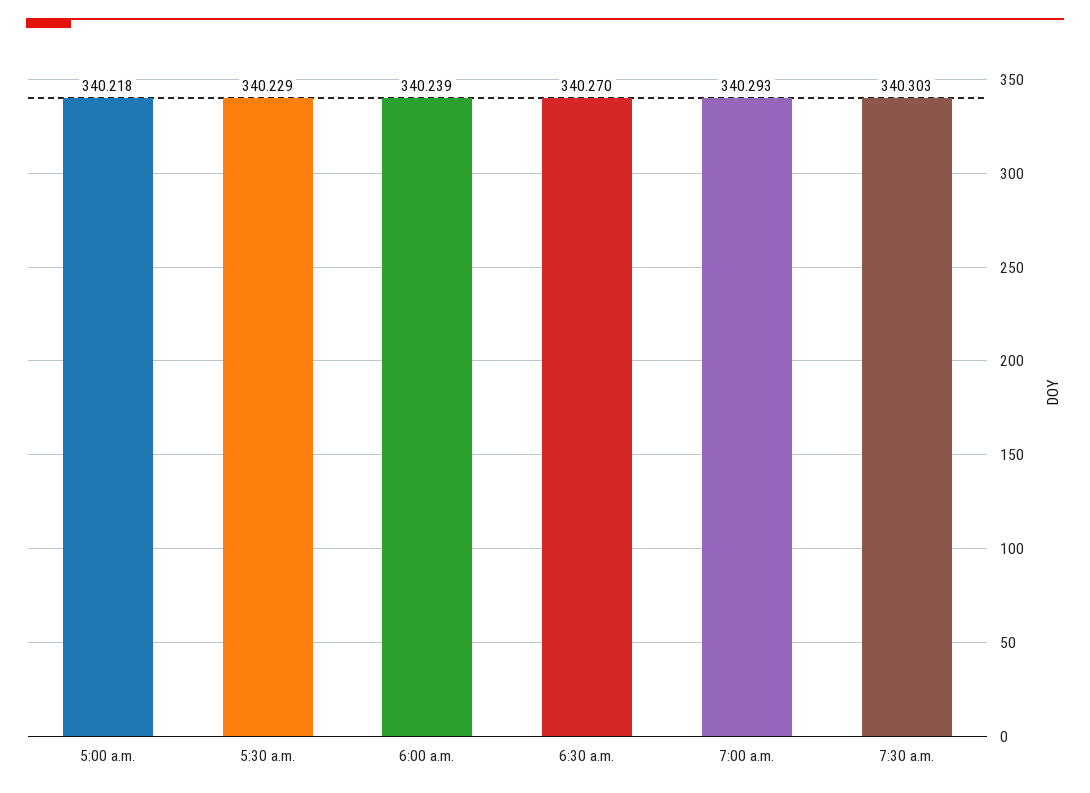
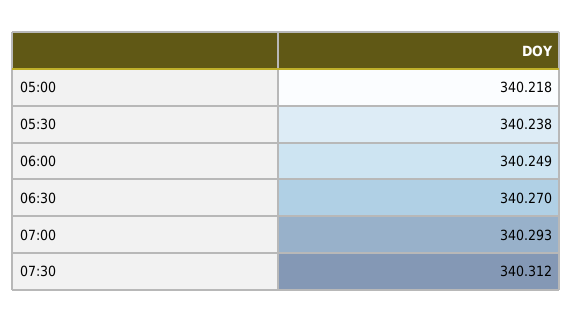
5:30 a.m.: 340.229 -> 340.238
6:00 a.m.: 340.239 -> 340.249
7:30 a.m.: 340.303 -> 340.312

